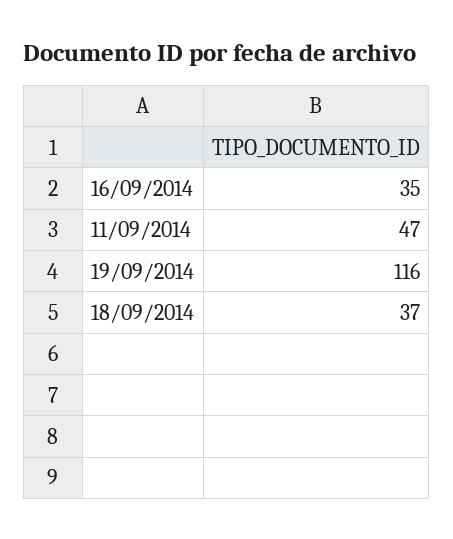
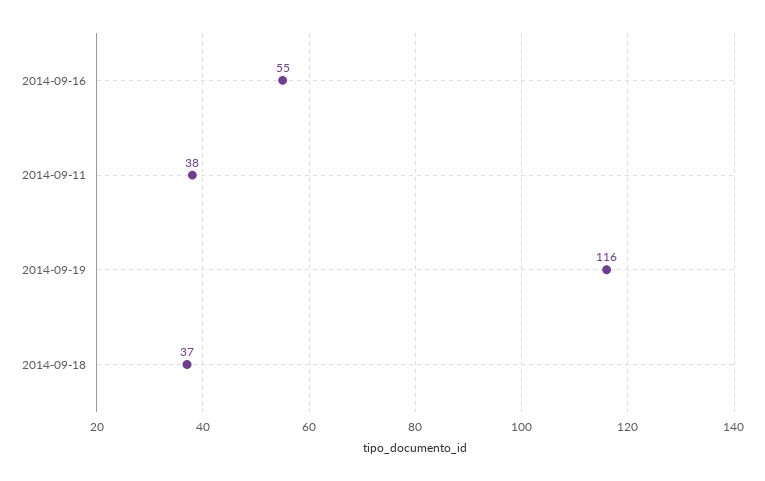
16/09/2014: 35 -> 55
11/09/2014: 47 -> 38

